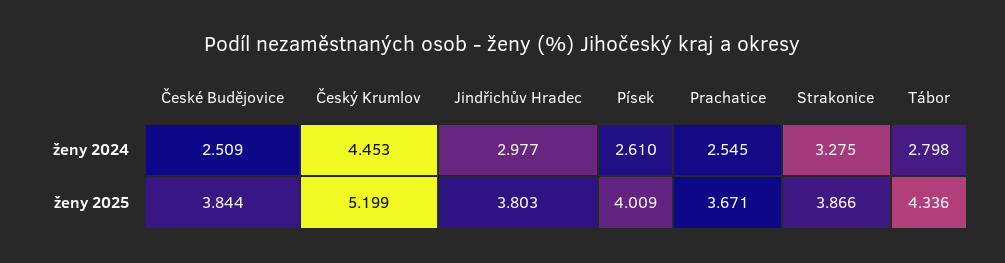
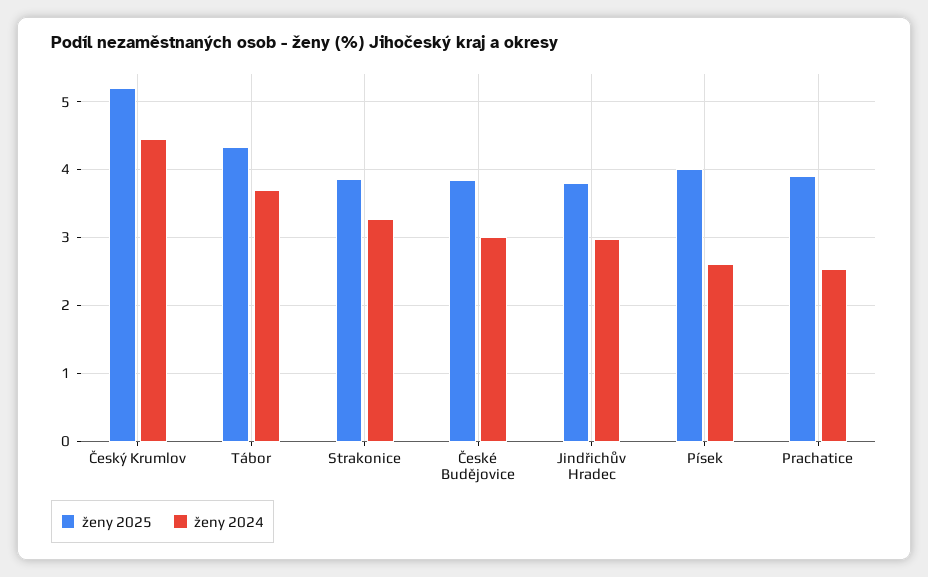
ženy 2024, České Budějovice: 2.509 -> 3
ženy 2024, Tábor: 2.798 -> 3.7
ženy 2025, Prachatice: 3.671 -> 3.9

